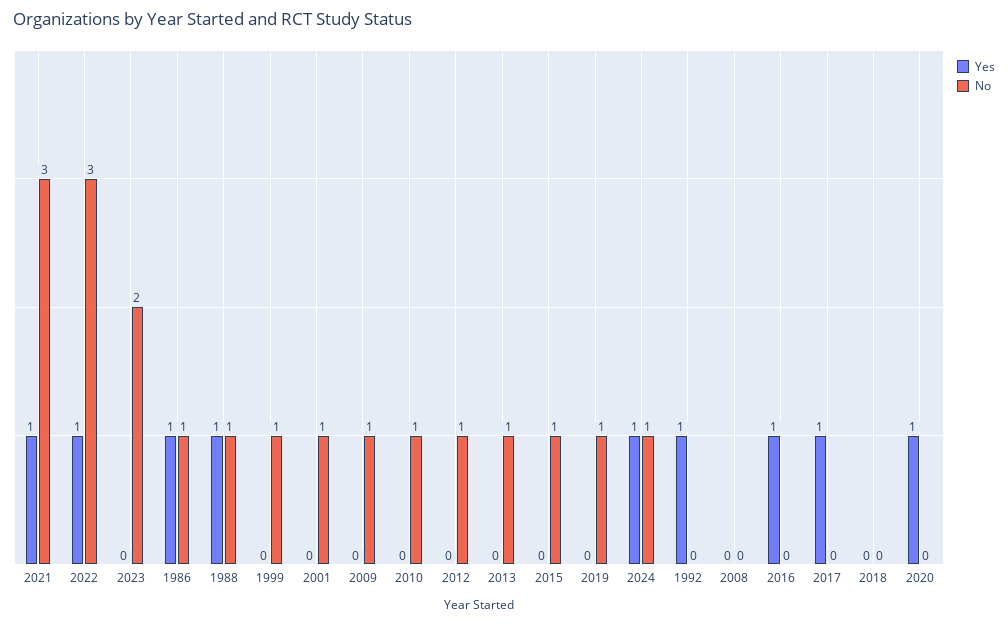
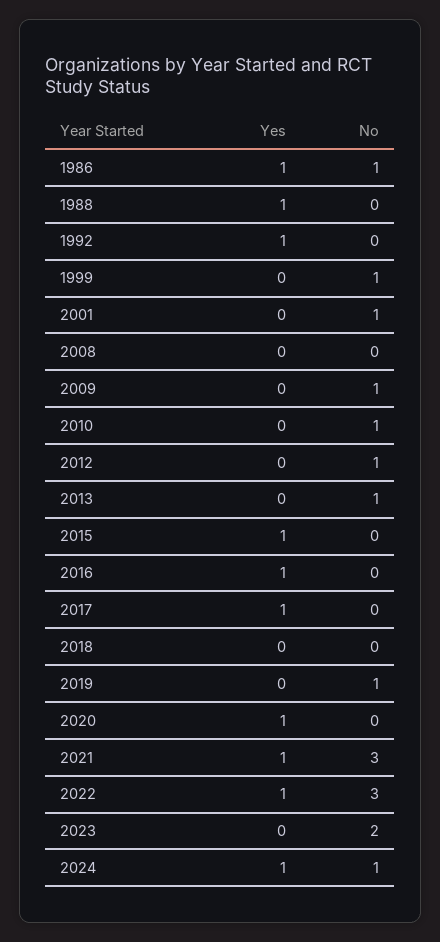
No, 1988: 1 -> 0
Yes, 2015: 0 -> 1
No, 2015: 1 -> 0

